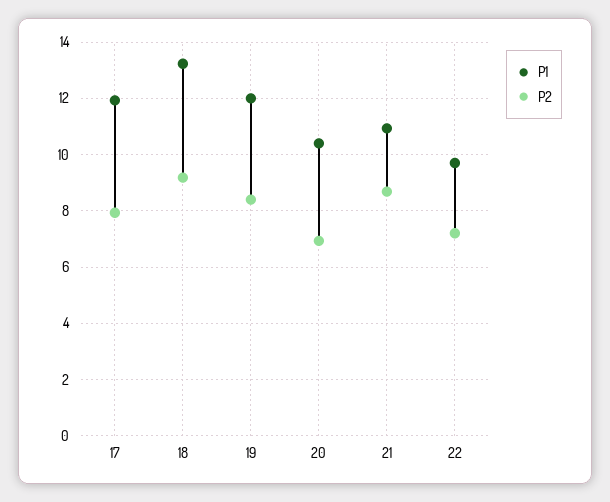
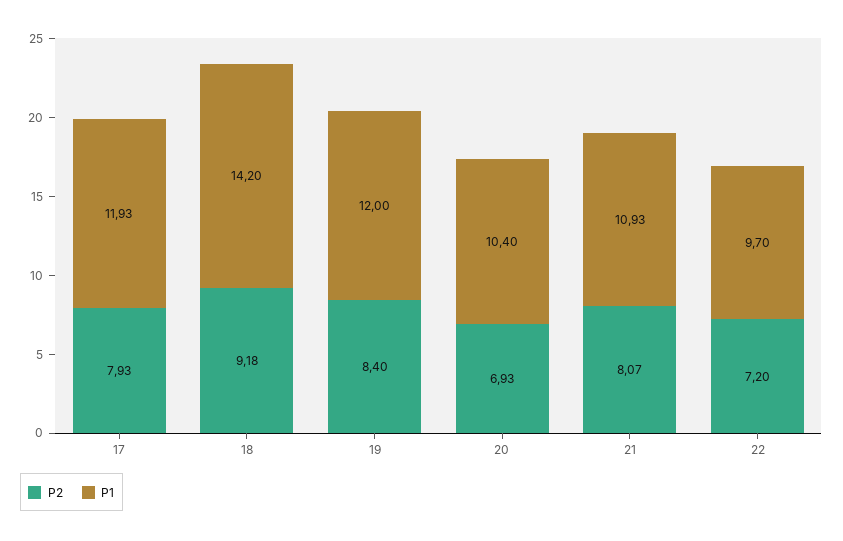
P1, 18: 13.25 -> 14.2
P2, 21: 8.75 -> 8.07

